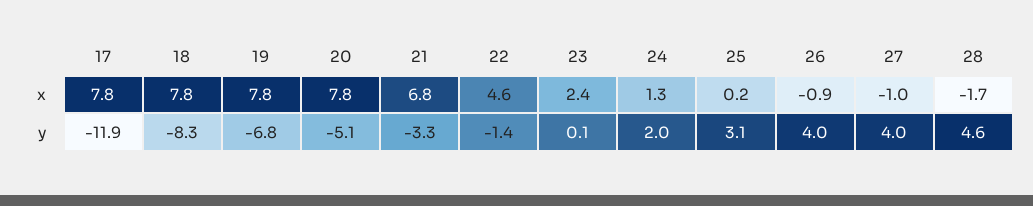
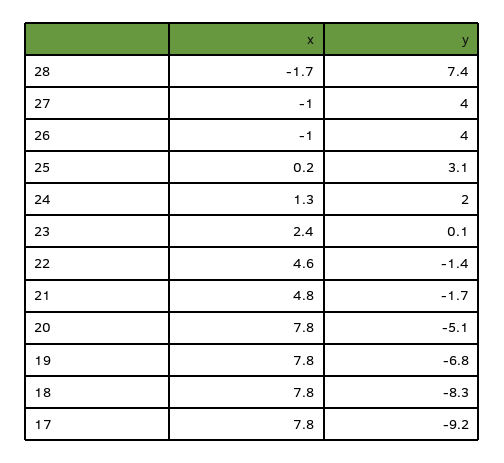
21, x: 6.8 -> 4.8
26, x: -0.9 -> -1
17, y: -11.9 -> -9.2
21, y: -3.3 -> -1.7
28, y: 4.6 -> 7.4

